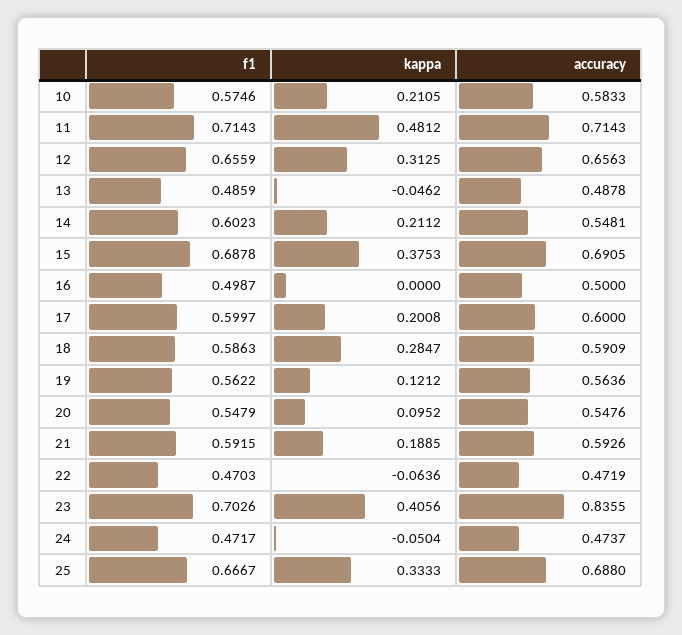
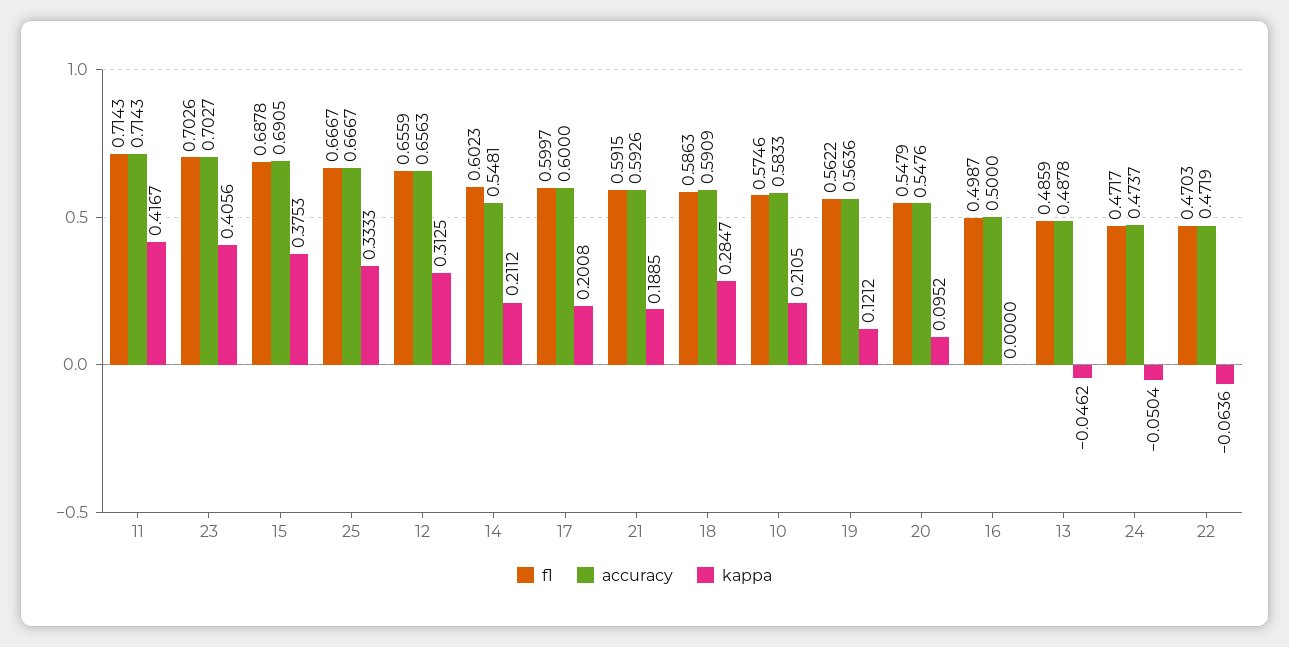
kappa, 11: 0.4812 -> 0.4167
accuracy, 23: 0.8355 -> 0.7027
accuracy, 25: 0.688 -> 0.6667

